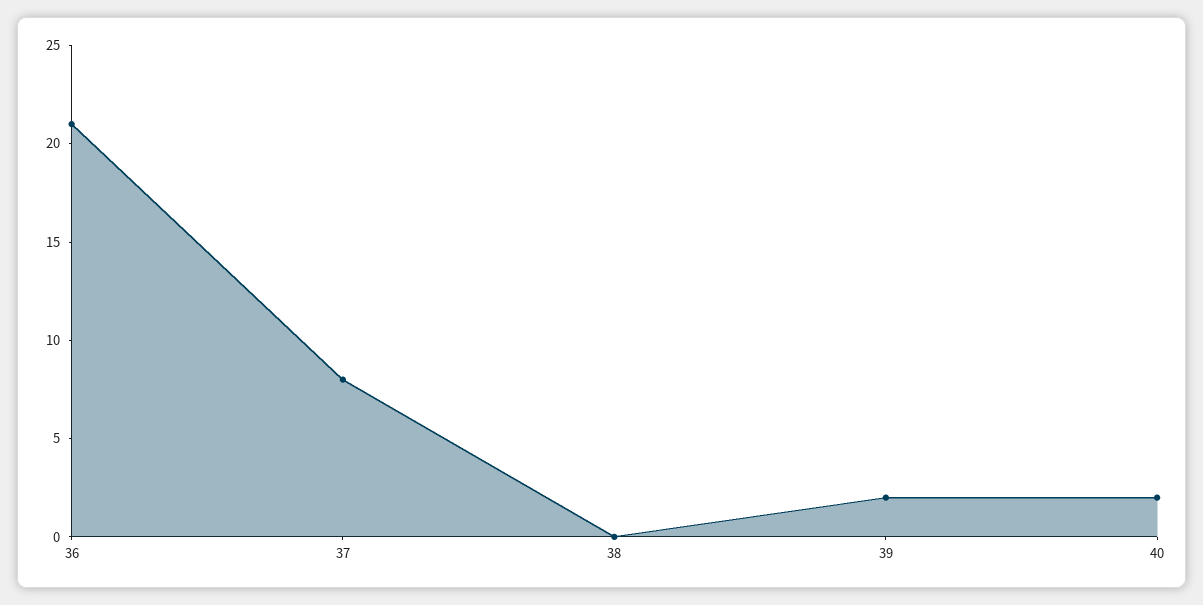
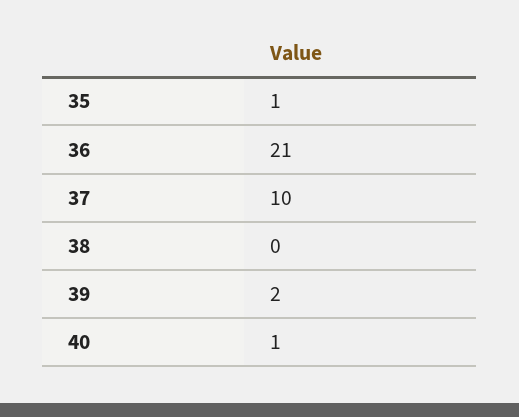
37: 8 -> 10
40: 2 -> 1
35: none -> 1

